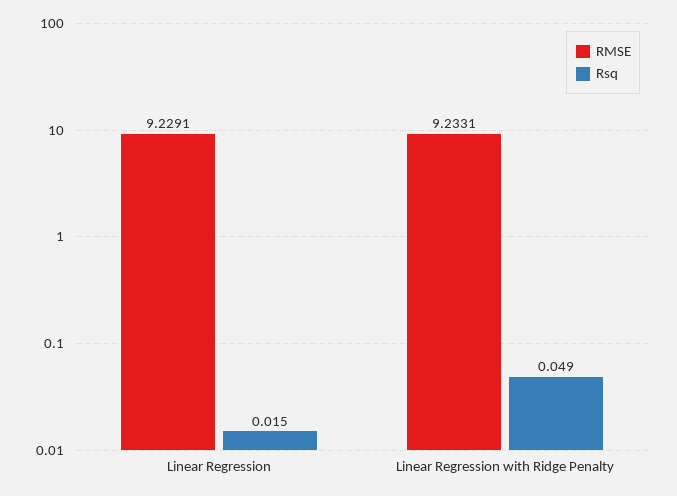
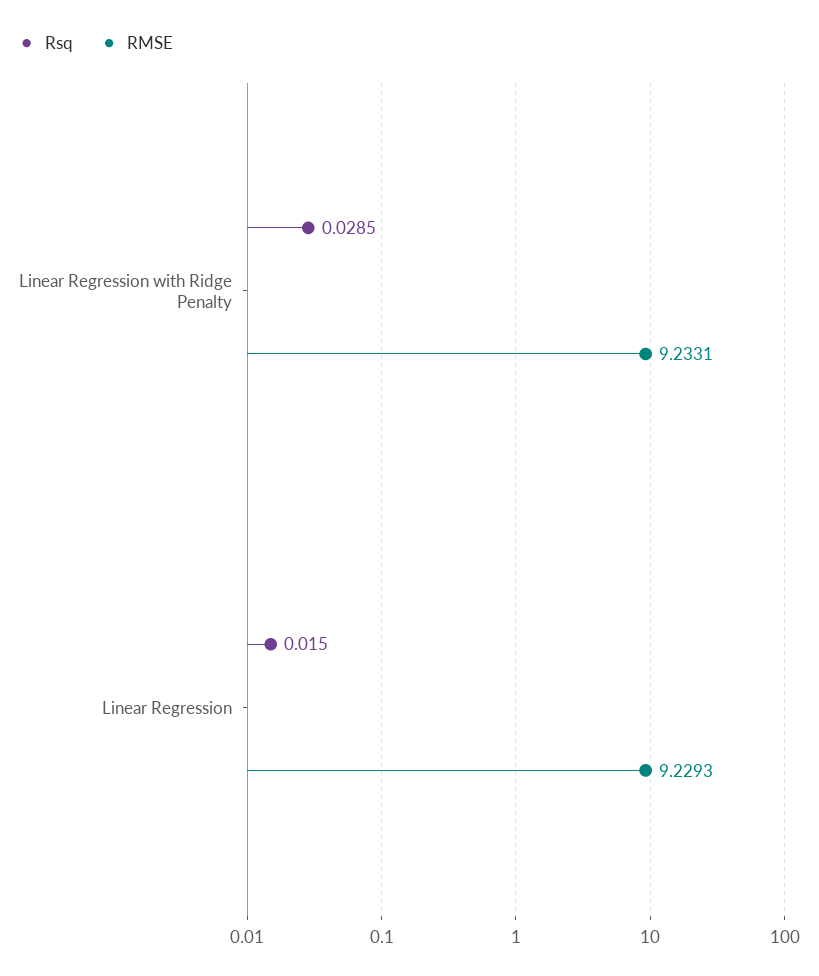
RMSE, Linear Regression: 9.2291 -> 9.2293
Rsq, Linear Regression with Ridge Penalty: 0.049 -> 0.0285

